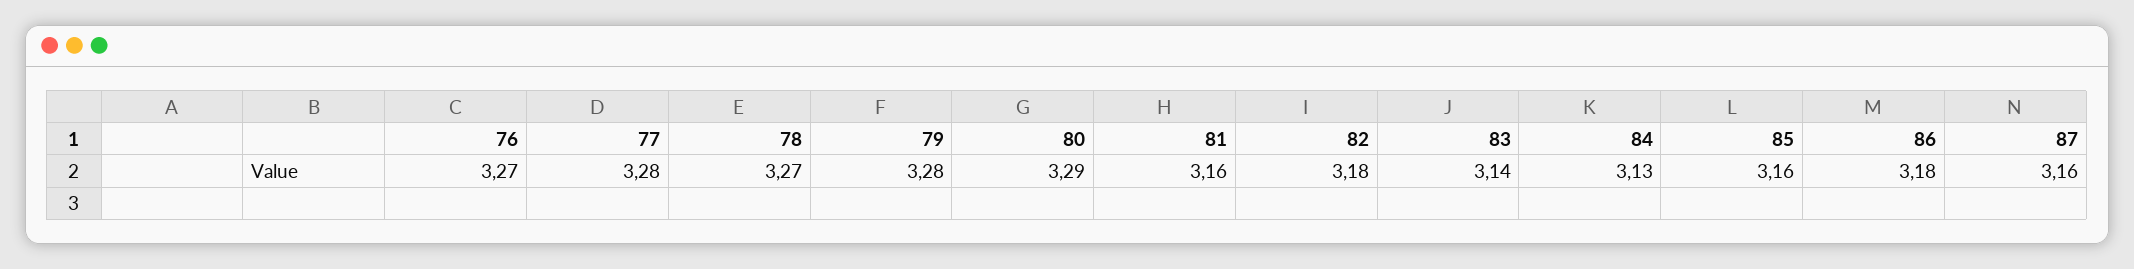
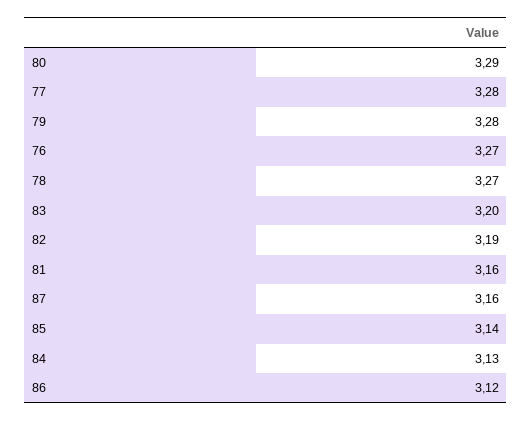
82: 3.18 -> 3.19
83: 3.14 -> 3.2
85: 3.16 -> 3.14
86: 3.18 -> 3.12

